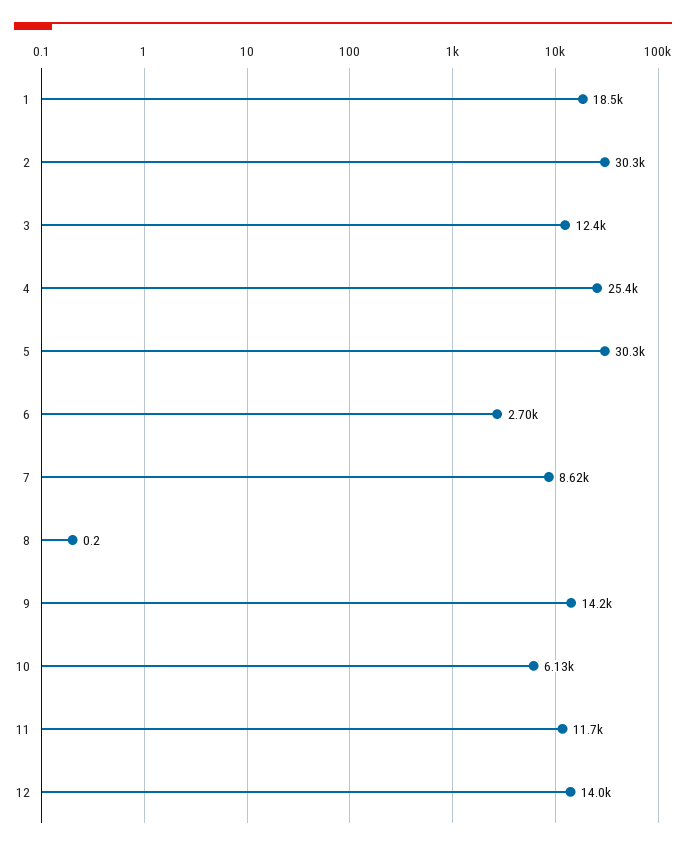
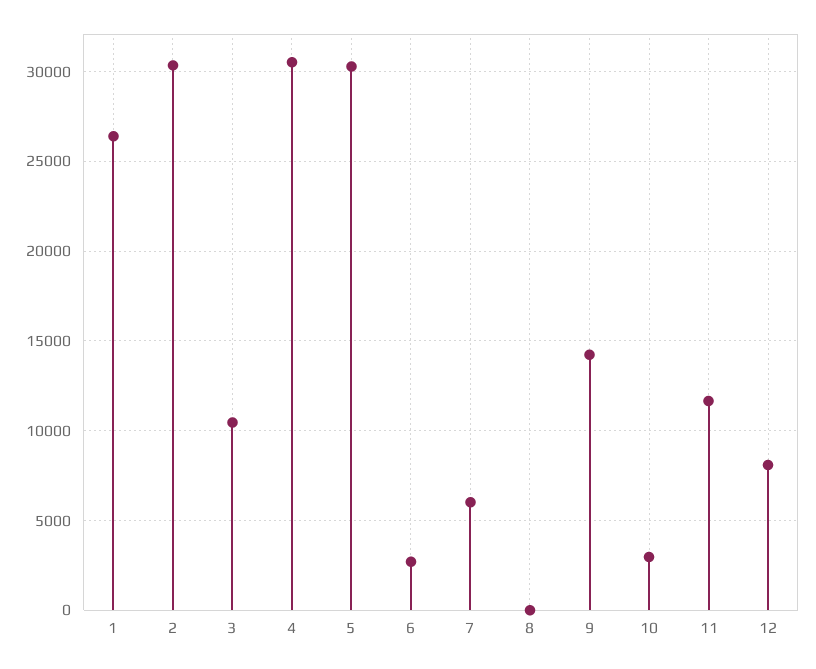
1: 18500 -> 26500
3: 12400 -> 10500
4: 25400 -> 30500
7: 8620 -> 6000
10: 6130 -> 3000
12: 14000 -> 8000

